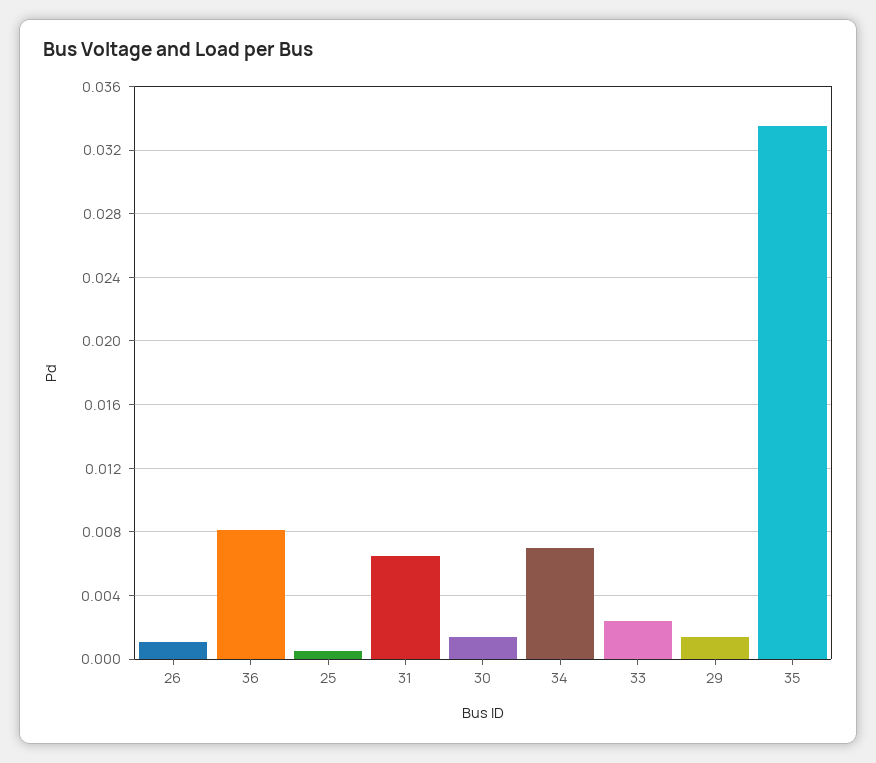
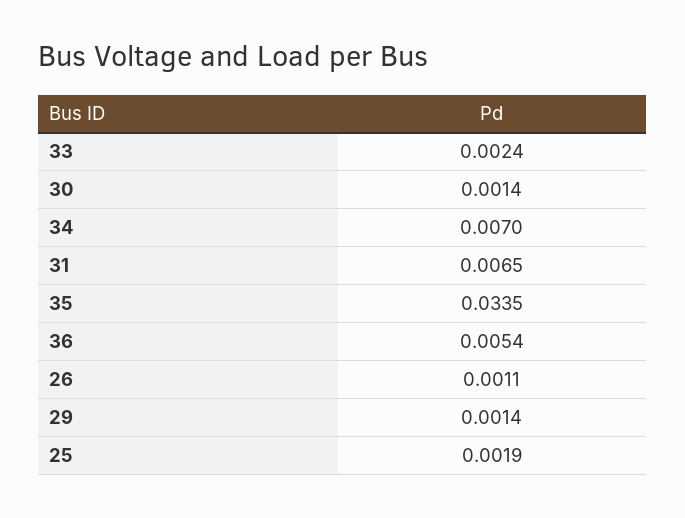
36: 0.008 -> 0.0054
25: 0.0005 -> 0.0019

